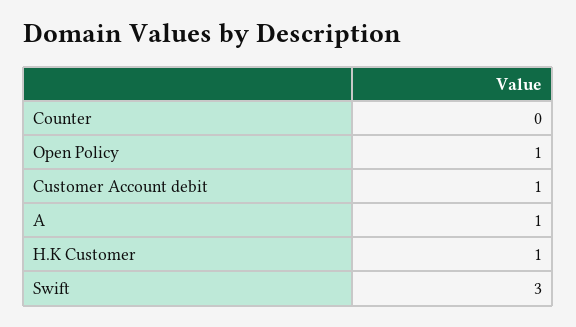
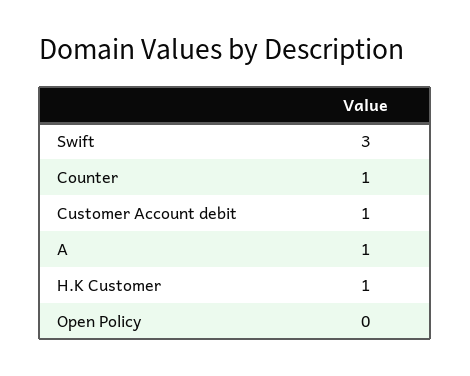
Counter: 0 -> 1
Open Policy: 1 -> 0

